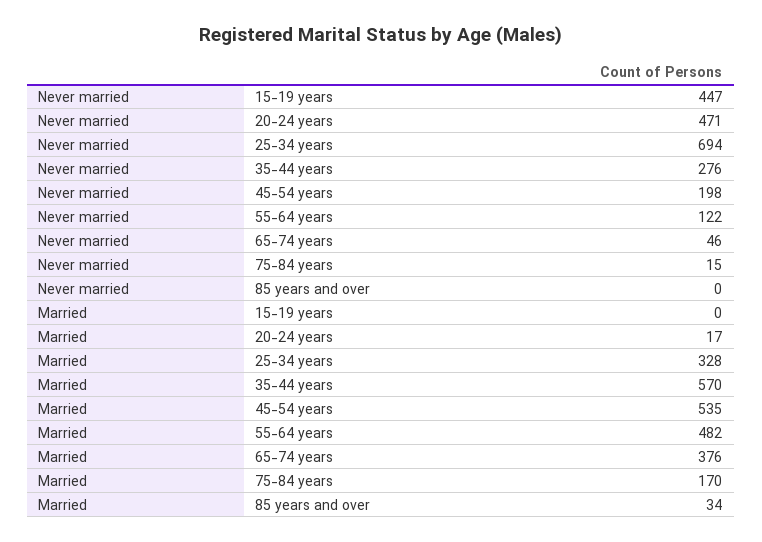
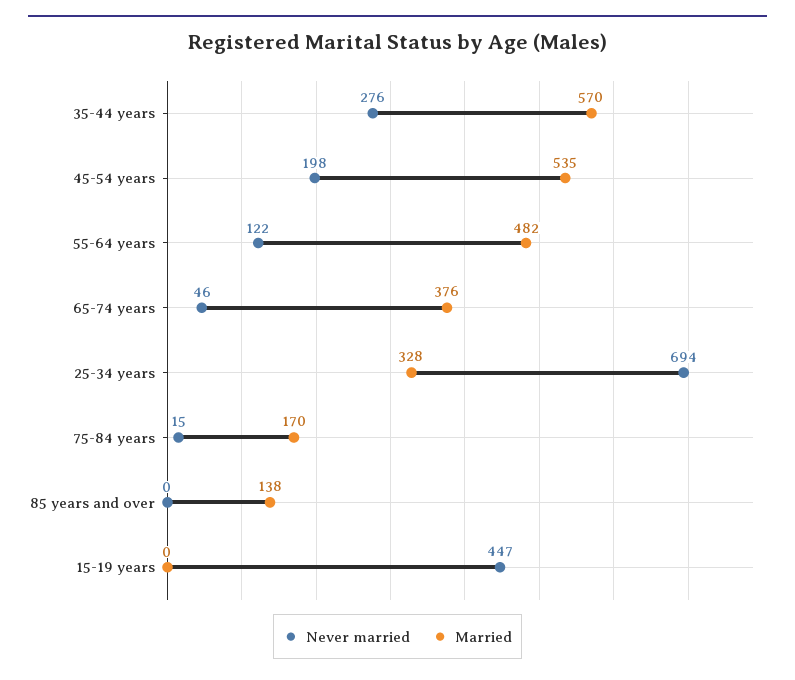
Never married, 20-24 years: 471 -> none
Married, 20-24 years: 17 -> none
Married, 85 years and over: 34 -> 138

